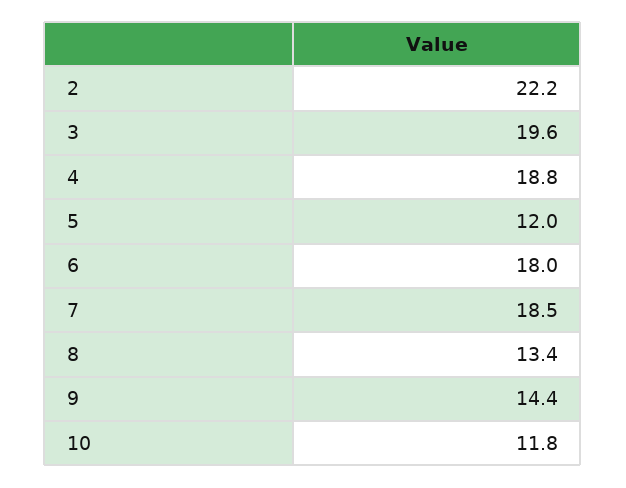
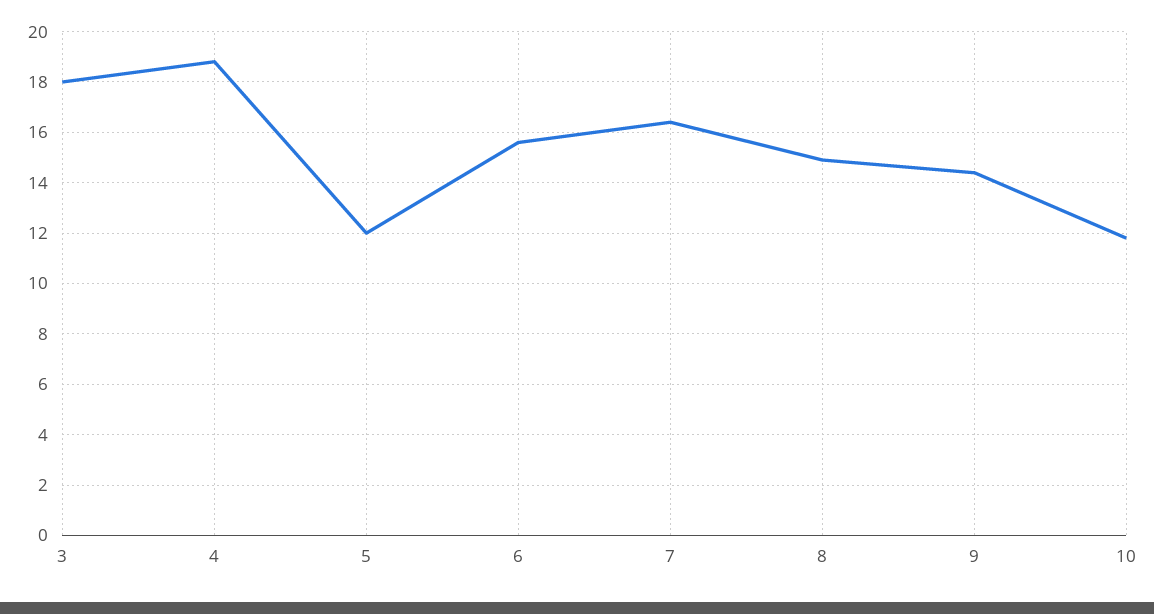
2: 22.2 -> none
3: 19.6 -> 18
6: 18 -> 15.5
7: 18.5 -> 16.5
8: 13.4 -> 15

